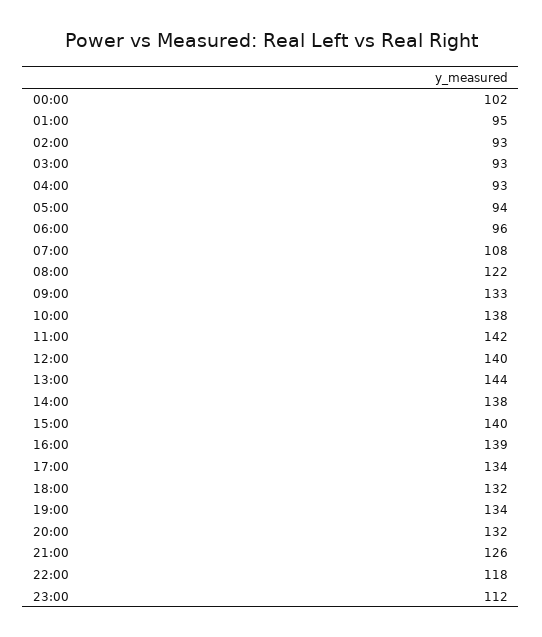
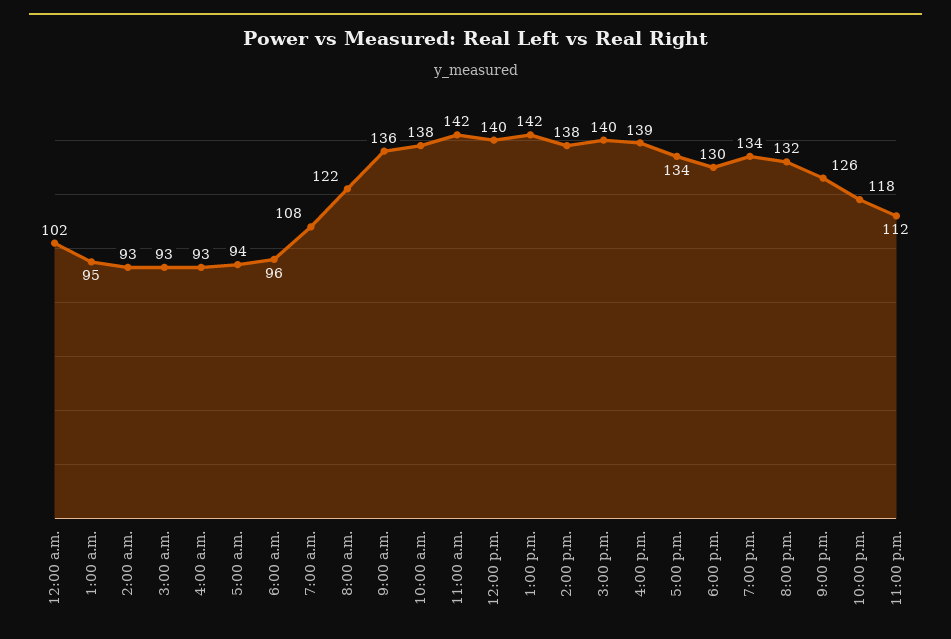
09:00: 133 -> 136
13:00: 144 -> 142
18:00: 132 -> 130

